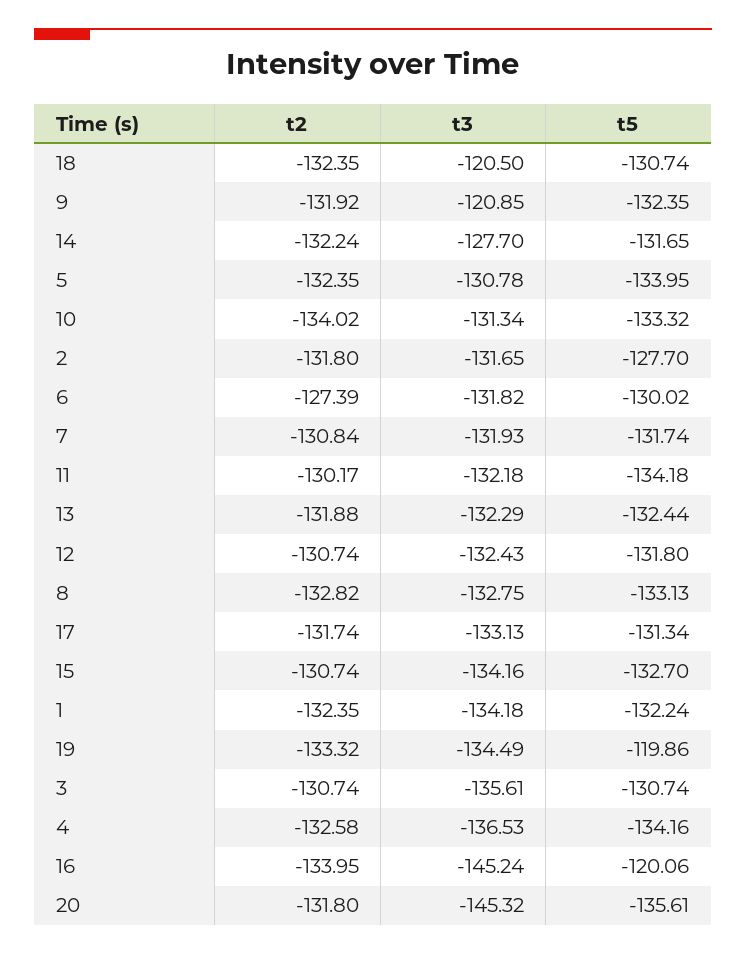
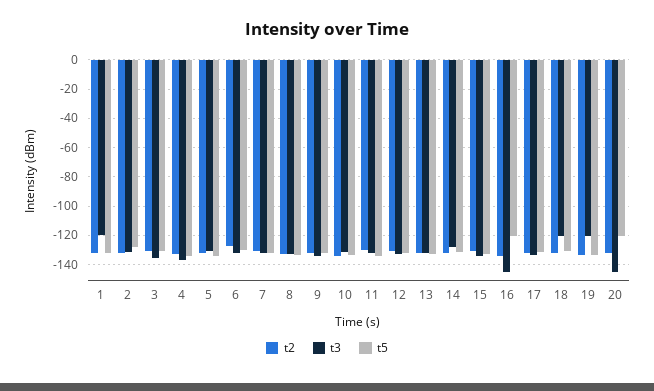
t3, 9: -120.85 -> -135
t3, 1: -134.18 -> -120
t3, 19: -134.49 -> -120
t5, 19: -119.86 -> -135
t5, 20: -135.61 -> -120

